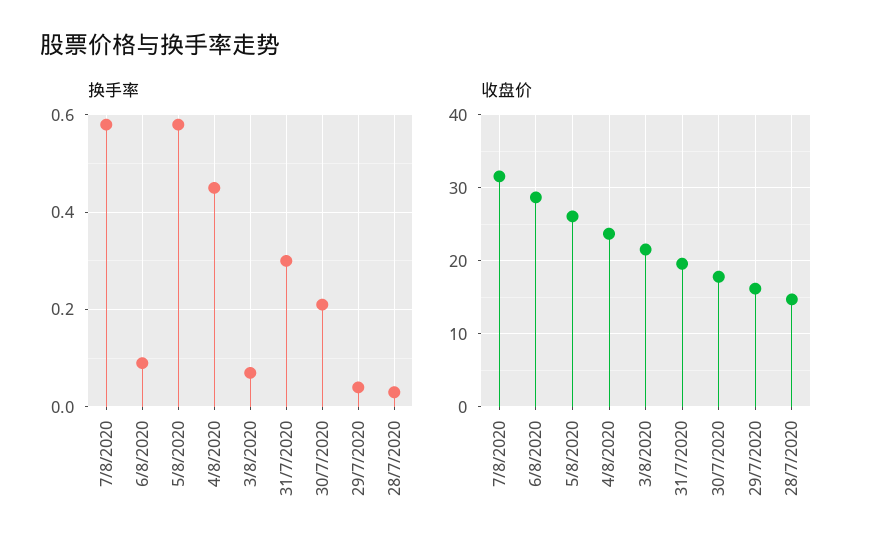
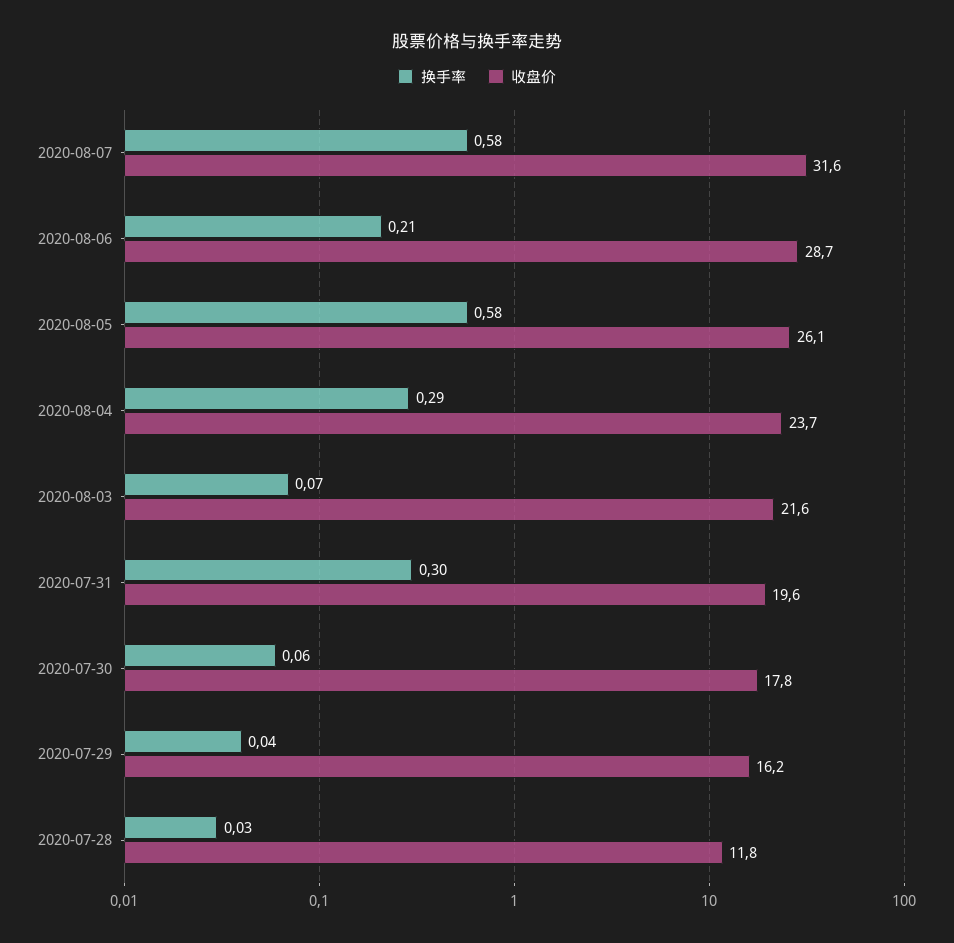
换手率, 6/8/2020: 0.1 -> 0.21
换手率, 4/8/2020: 0.45 -> 0.29
换手率, 30/7/2020: 0.2 -> 0.06
收盘价, 28/7/2020: 15 -> 11.8

